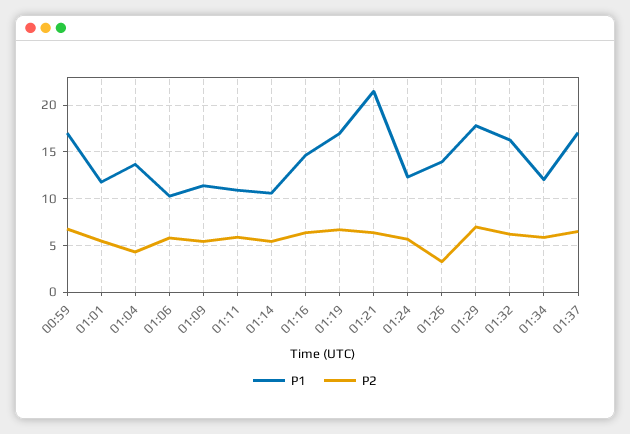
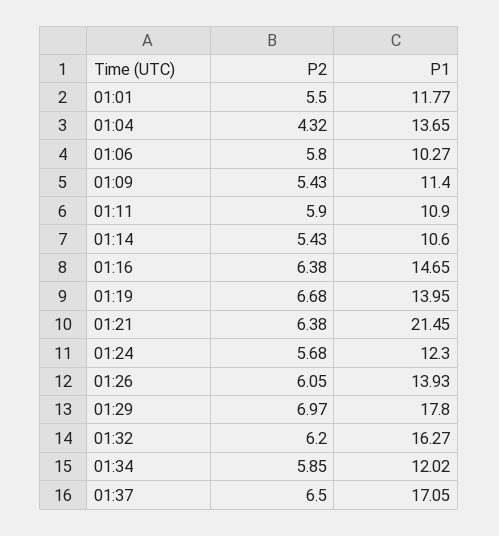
P1, 00:59: 17 -> none
P2, 00:59: 7 -> none
P1, 01:19: 17 -> 13.95
P2, 01:26: 3 -> 6.05

